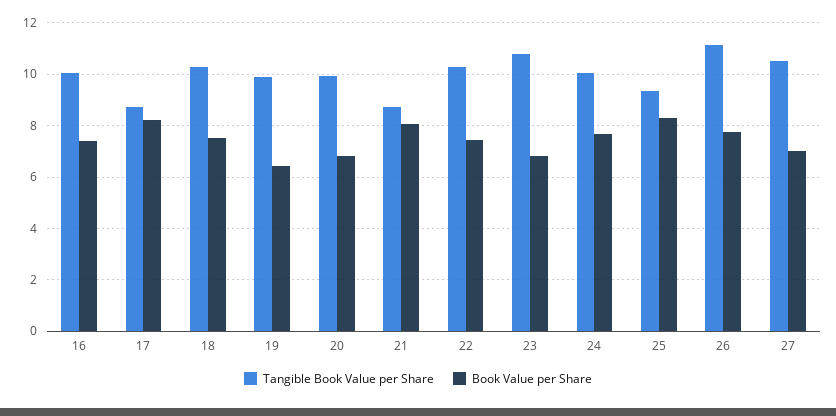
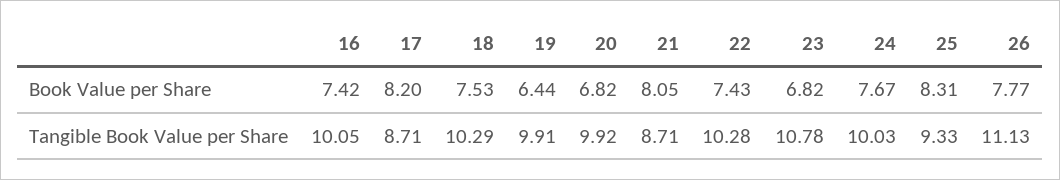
Tangible Book Value per Share, 27: 10.5 -> none
Book Value per Share, 27: 7 -> none

